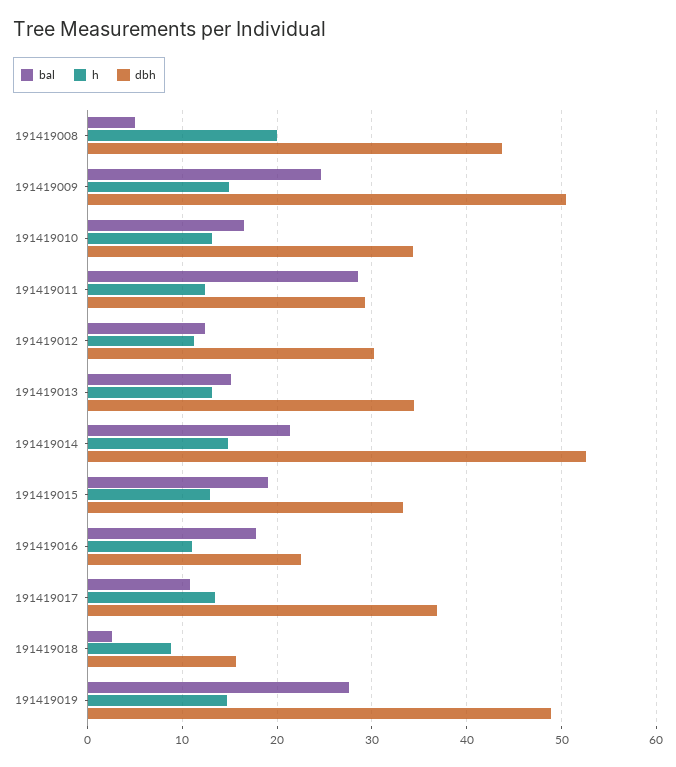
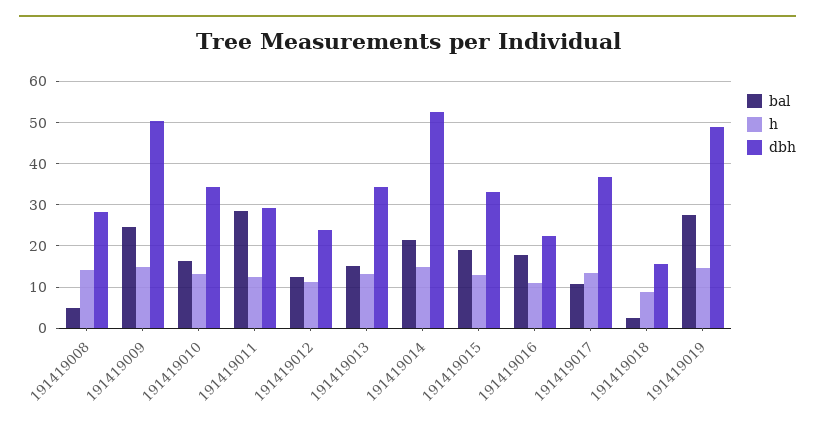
h, 191419008: 20 -> 14
dbh, 191419008: 44 -> 28
dbh, 191419012: 30 -> 24

